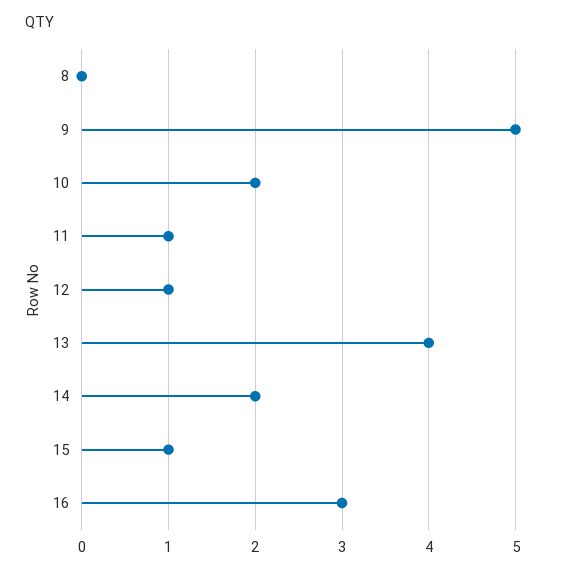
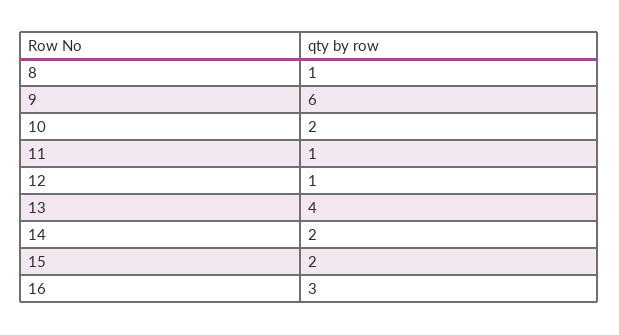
8: 0 -> 1
9: 5 -> 6
15: 1 -> 2

